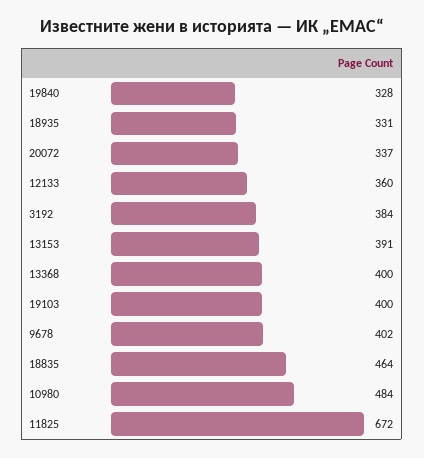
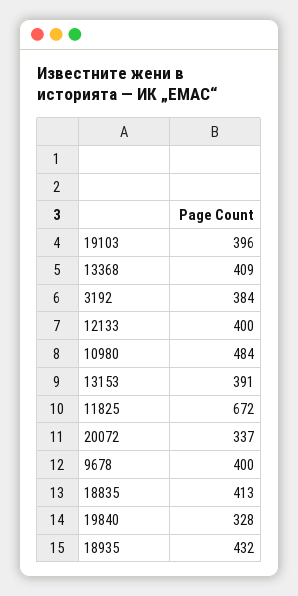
18935: 331 -> 432
12133: 360 -> 400
13368: 400 -> 409
19103: 400 -> 396
9678: 402 -> 400
18835: 464 -> 413

